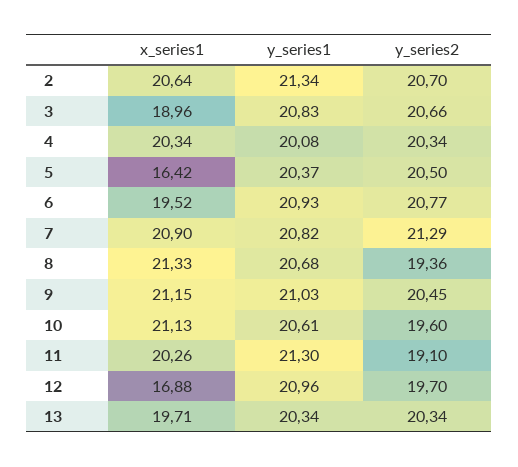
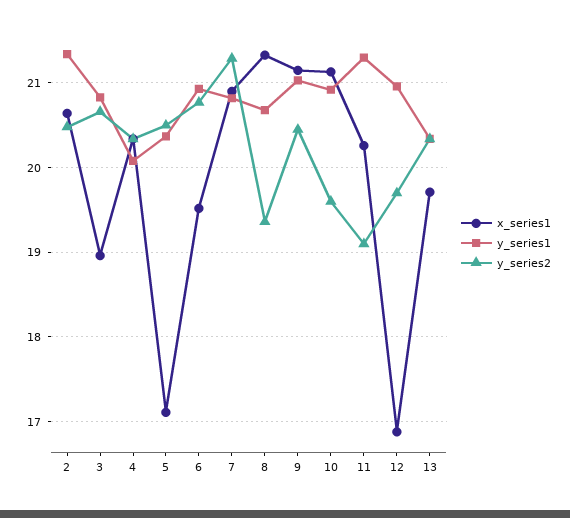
y_series2, 2: 20.7 -> 20.5
x_series1, 5: 16.42 -> 17.1
y_series1, 10: 20.61 -> 20.9

